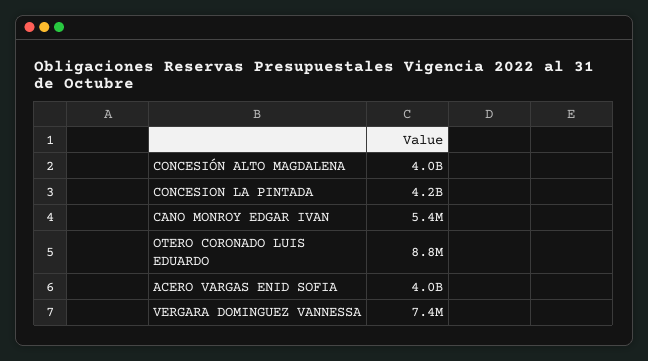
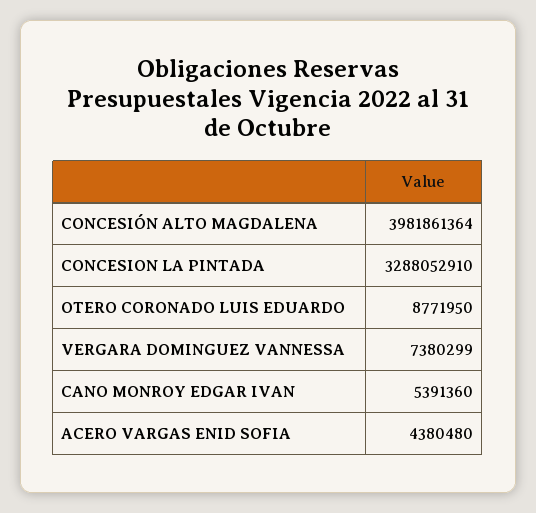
CONCESION LA PINTADA: 4200000000 -> 3288052910
ACERO VARGAS ENID SOFIA: 4000000000 -> 4380480

